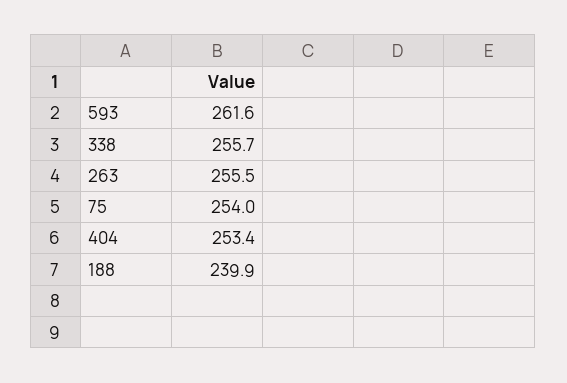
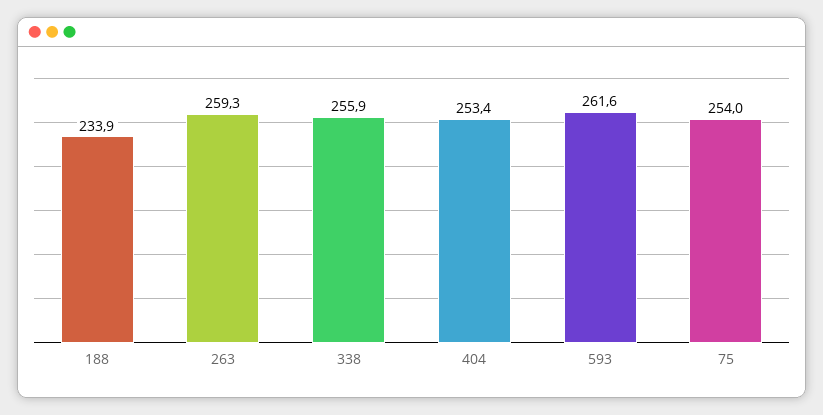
338: 255.7 -> 255.9
263: 255.5 -> 259.3
188: 239.9 -> 233.9

